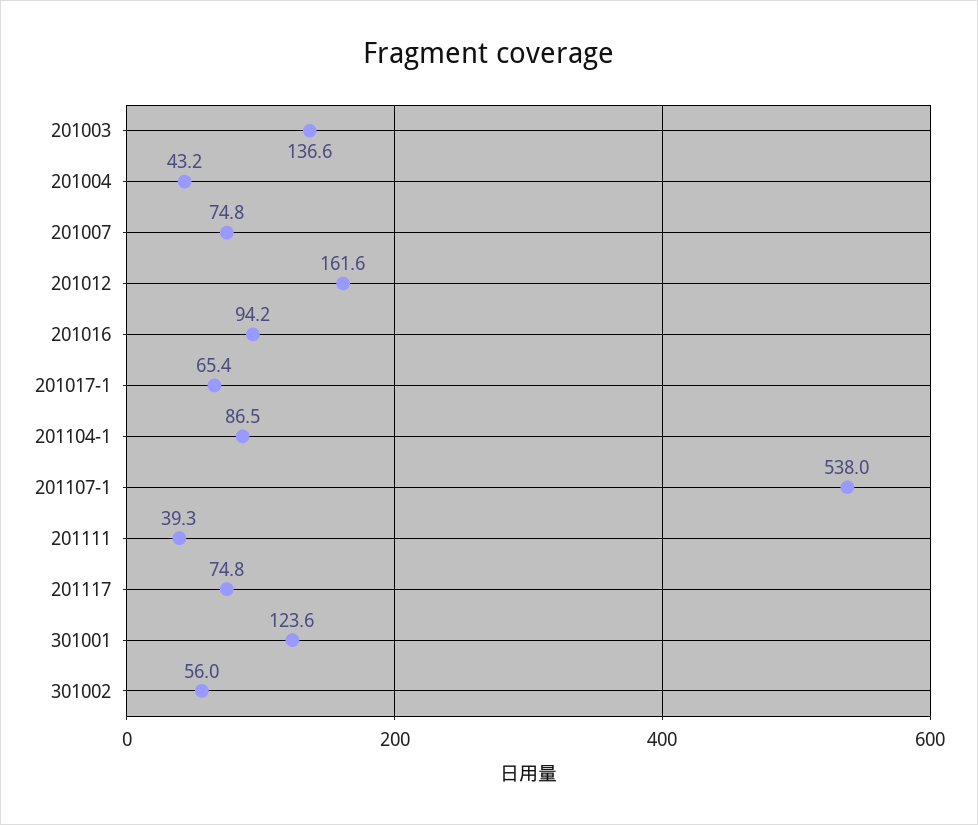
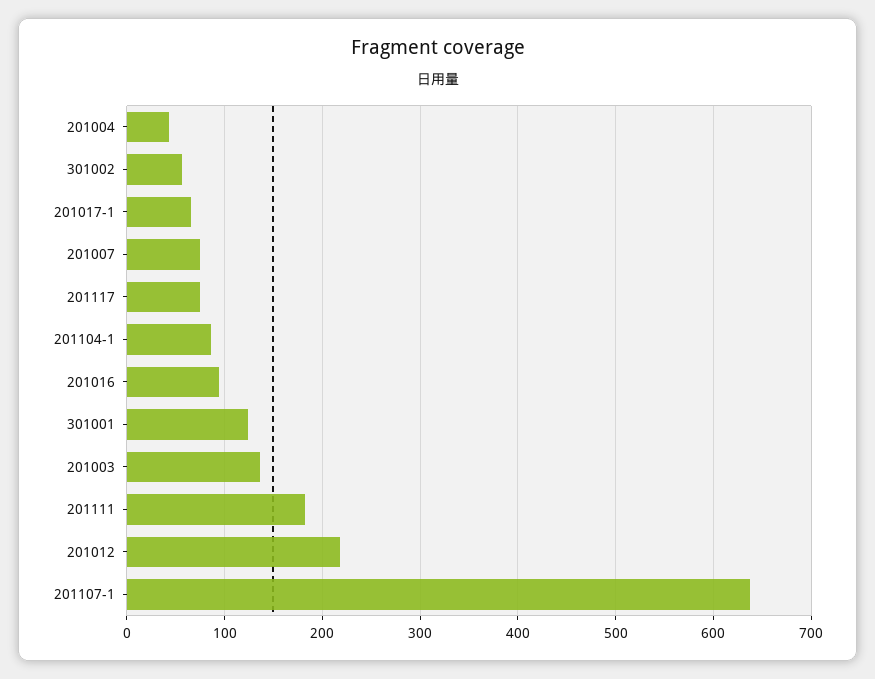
201012: 161.6 -> 220
201107-1: 538 -> 640
201111: 39.3 -> 180

